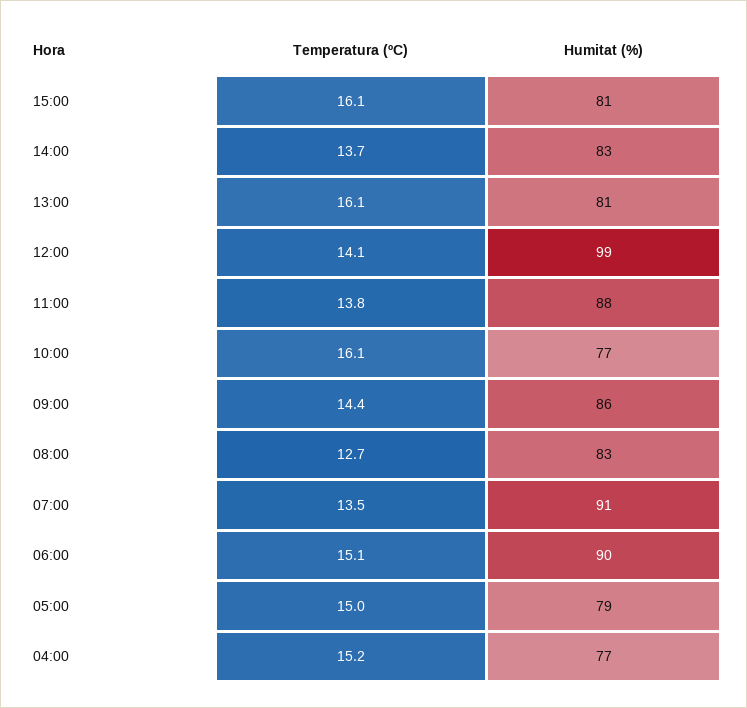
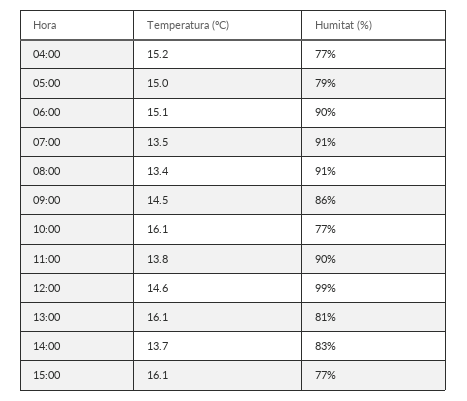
Humitat (%), 15:00: 81 -> 77
Temperatura (ºC), 12:00: 14.1 -> 14.6
Humitat (%), 11:00: 88 -> 90
Temperatura (ºC), 09:00: 14.4 -> 14.5
Temperatura (ºC), 08:00: 12.7 -> 13.4
Humitat (%), 08:00: 83 -> 91

